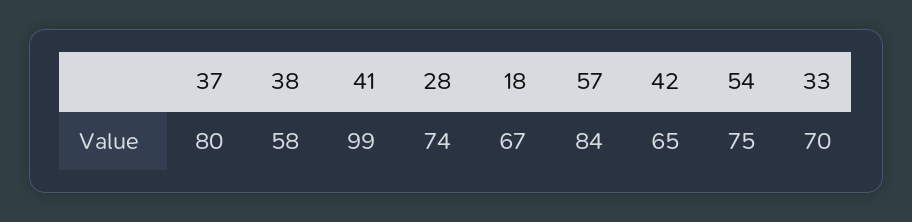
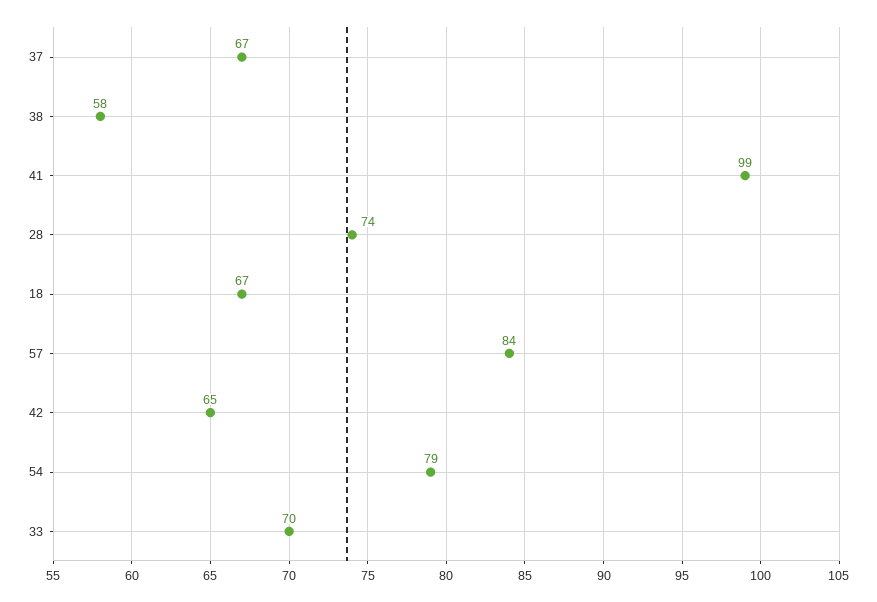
37: 80 -> 67
54: 75 -> 79

